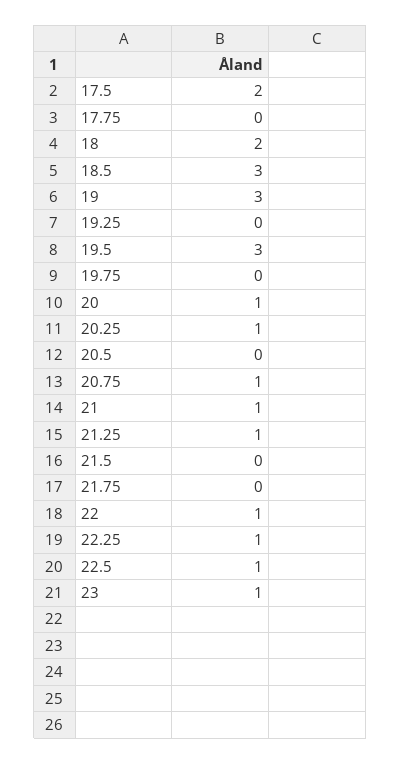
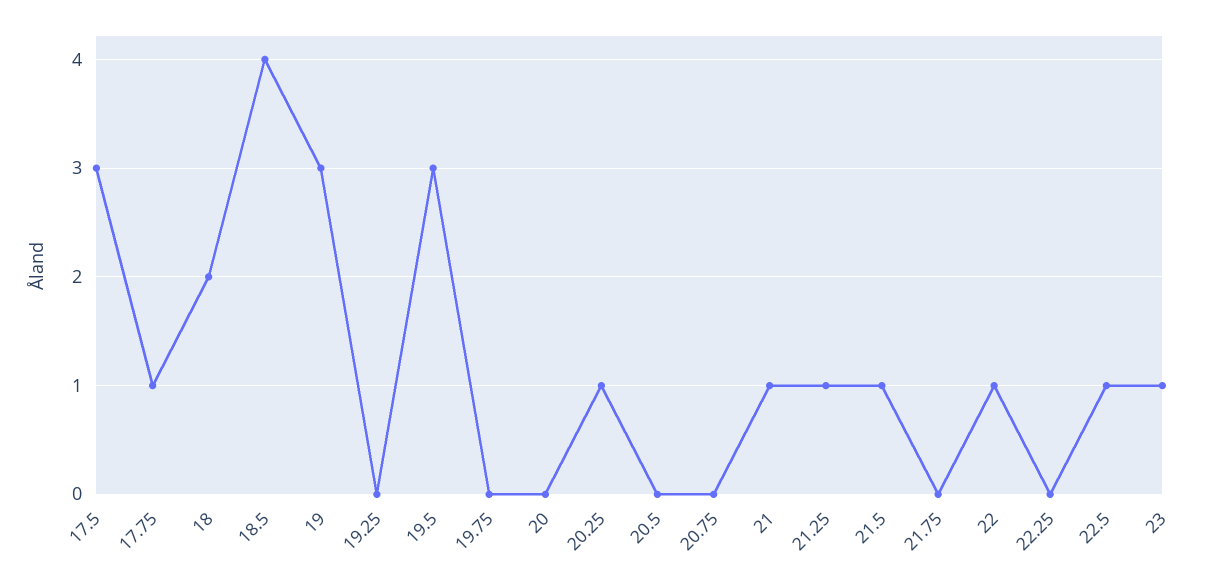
17.5: 2 -> 3
17.75: 0 -> 1
18.5: 3 -> 4
20: 1 -> 0
20.75: 1 -> 0
21.5: 0 -> 1
22.25: 1 -> 0

